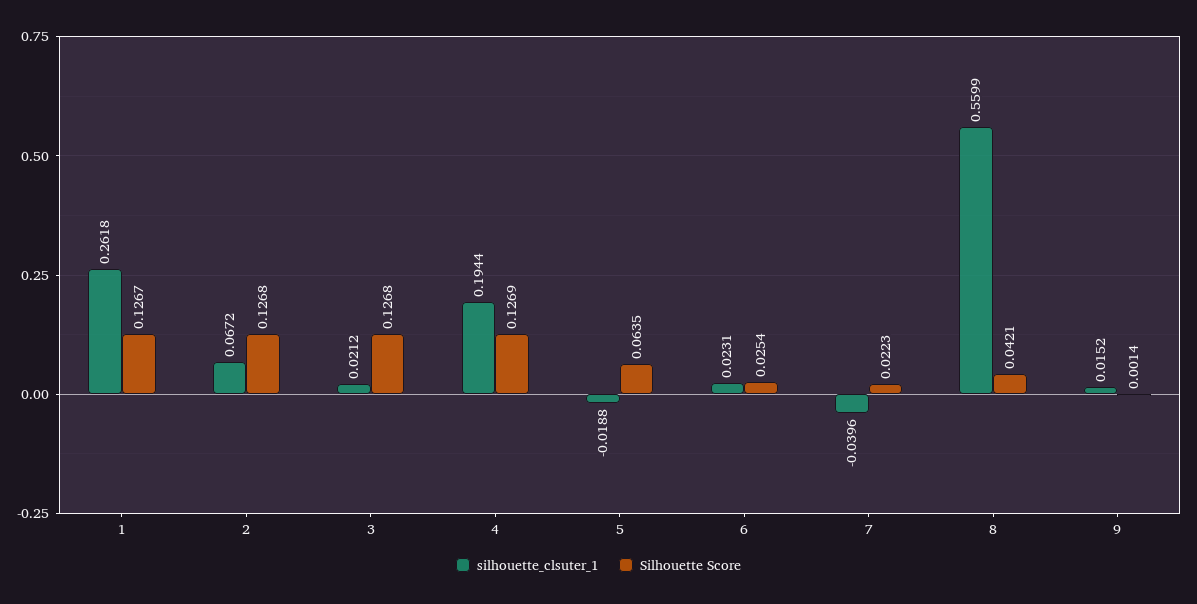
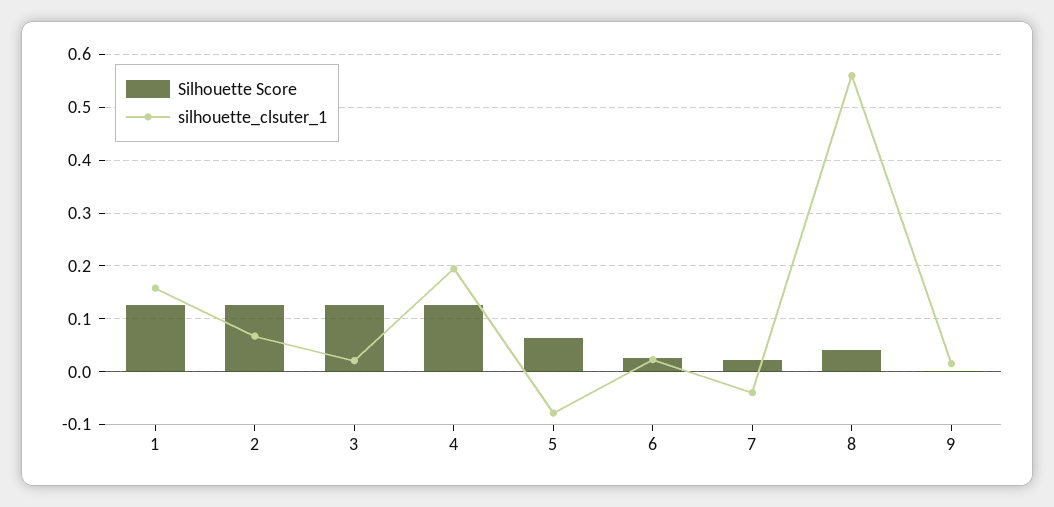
silhouette_clsuter_1, 1: 0.2618 -> 0.16
silhouette_clsuter_1, 5: -0.0188 -> -0.08

